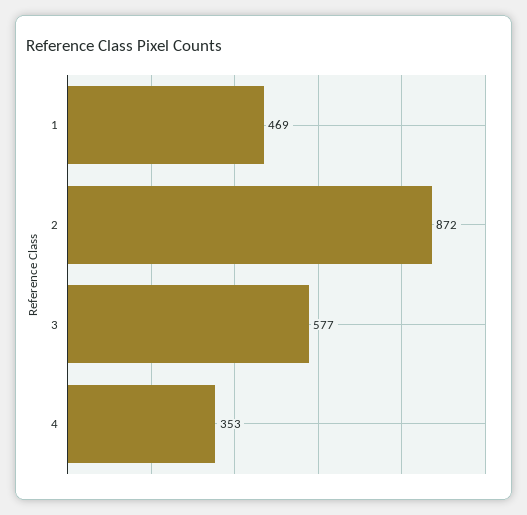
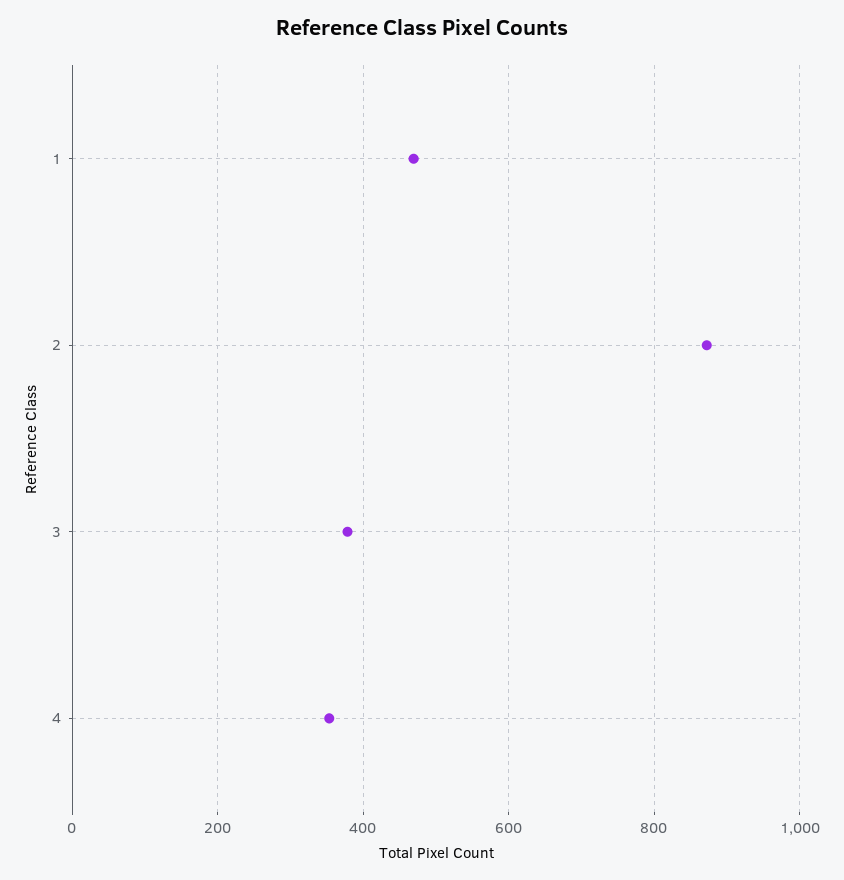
3: 577 -> 380

